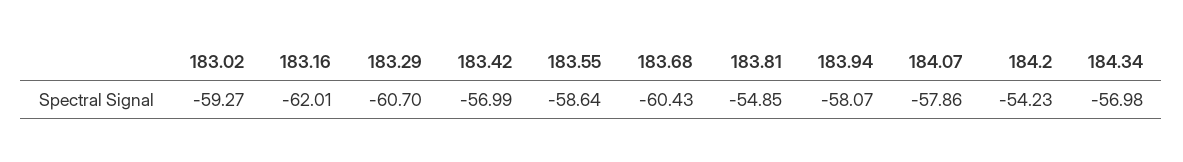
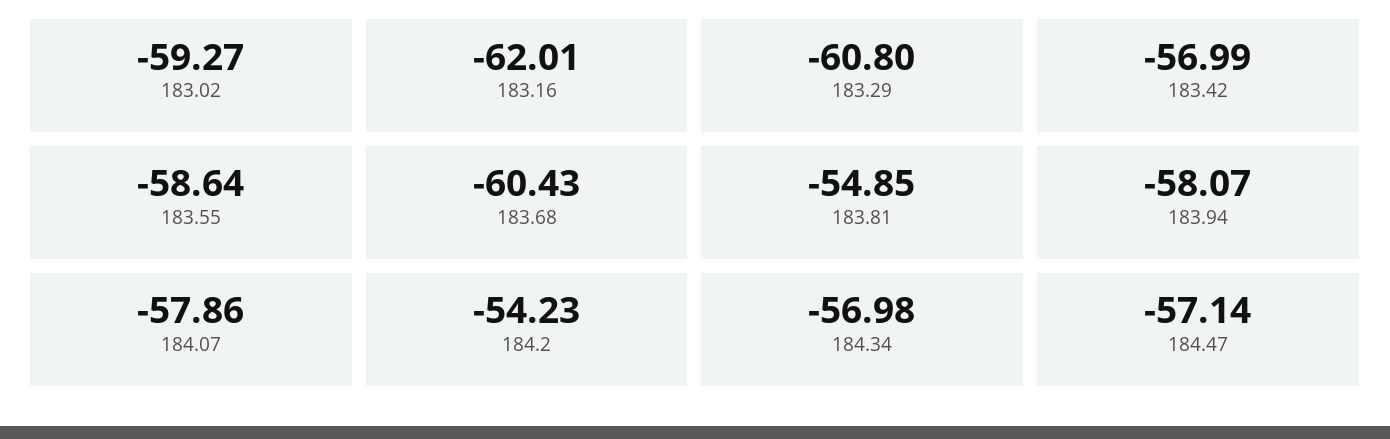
183.29: -60.7 -> -60.8
184.47: none -> -57.14

